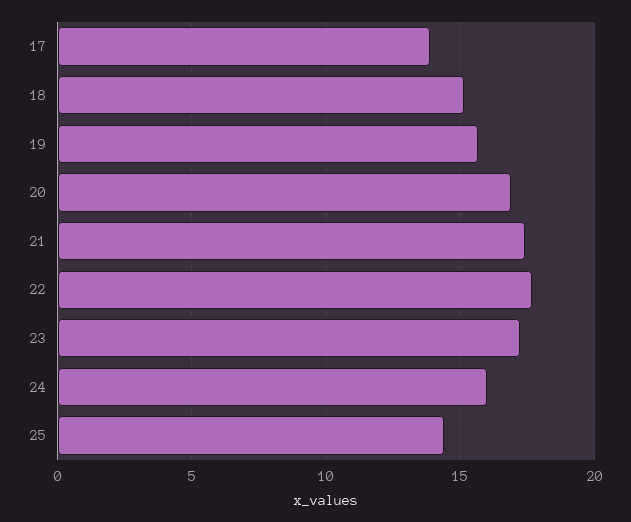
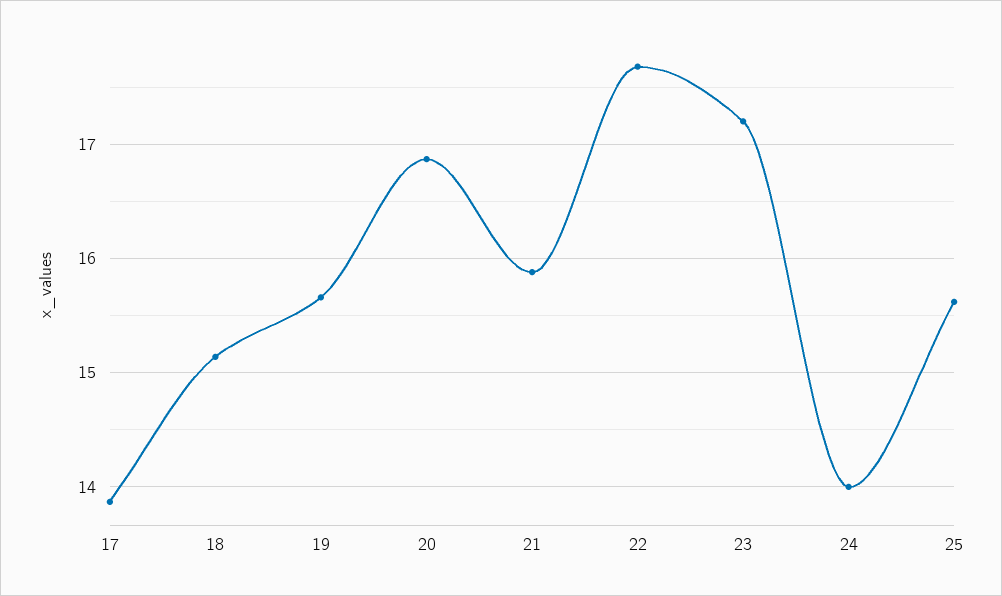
21: 17.5 -> 15.9
24: 16 -> 14
25: 14.5 -> 15.6

